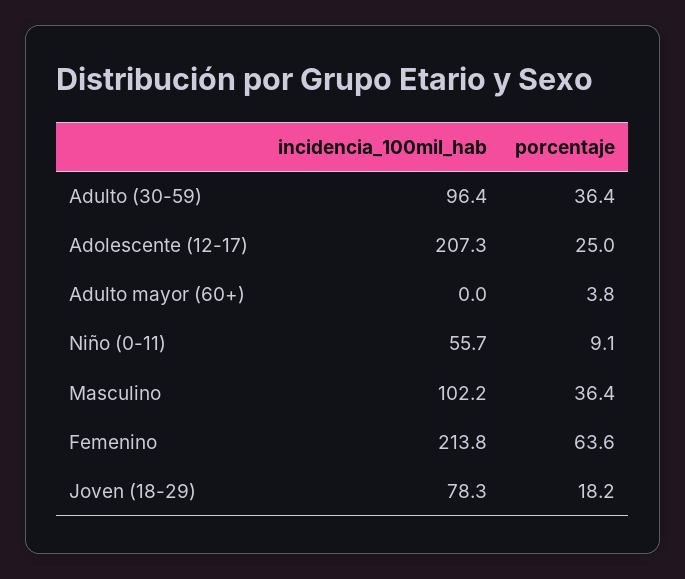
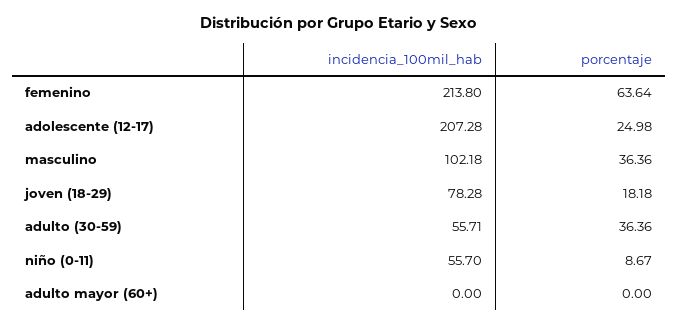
incidencia_100mil_hab, Adulto (30-59): 96.4 -> 55.71
porcentaje, Adulto mayor (60+): 3.8 -> 0
porcentaje, Niño (0-11): 9.1 -> 8.67

